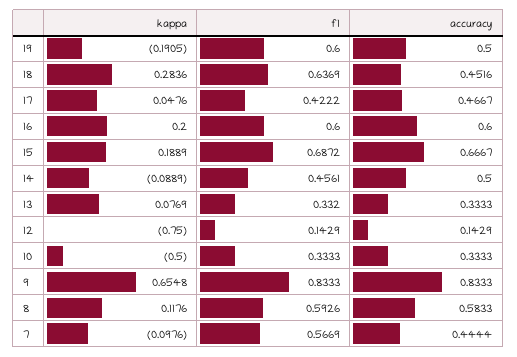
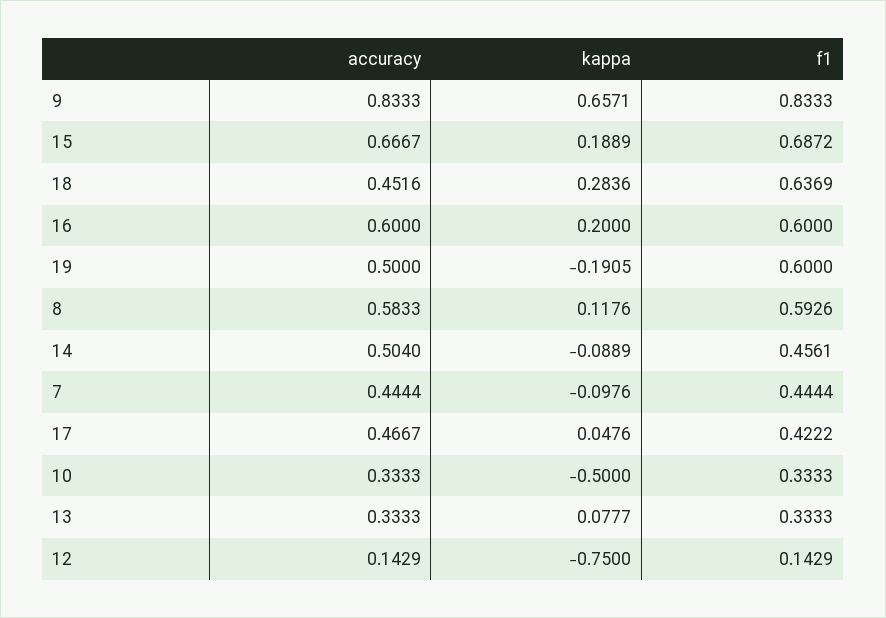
accuracy, 14: 0.5 -> 0.504
kappa, 13: 0.0769 -> 0.0777
f1, 13: 0.332 -> 0.3333
kappa, 9: 0.6548 -> 0.6571
f1, 7: 0.5669 -> 0.4444

